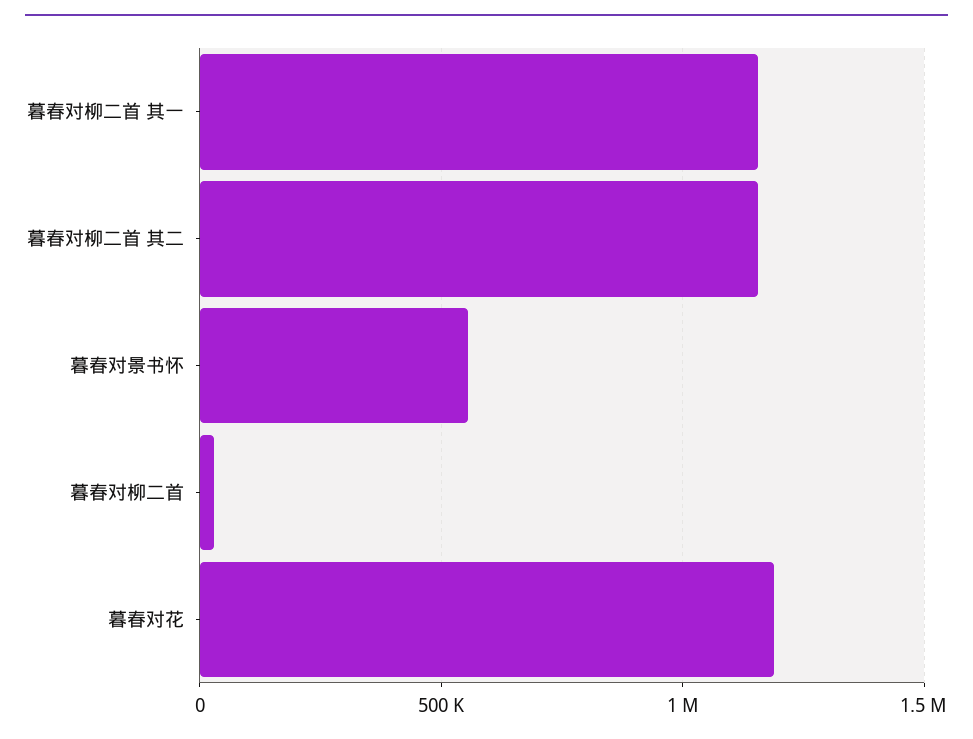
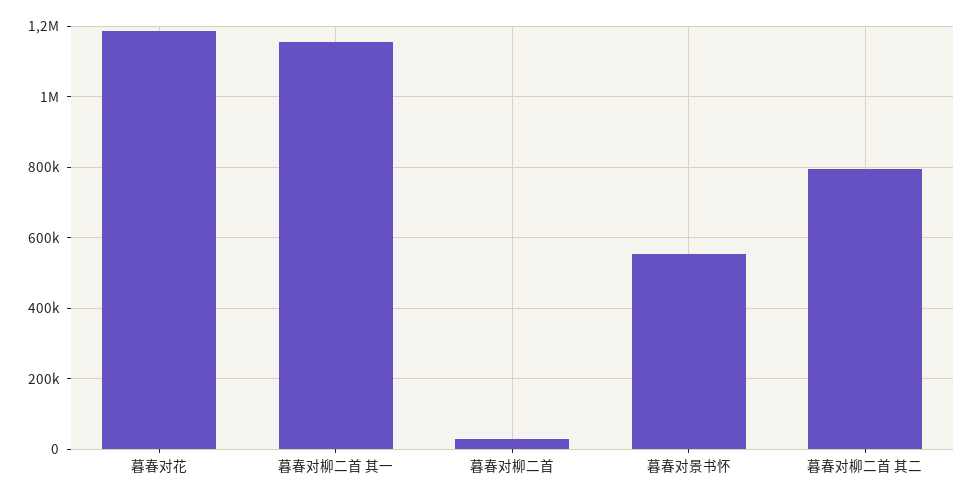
暮春对柳二首 其二: 1150000 -> 800000

